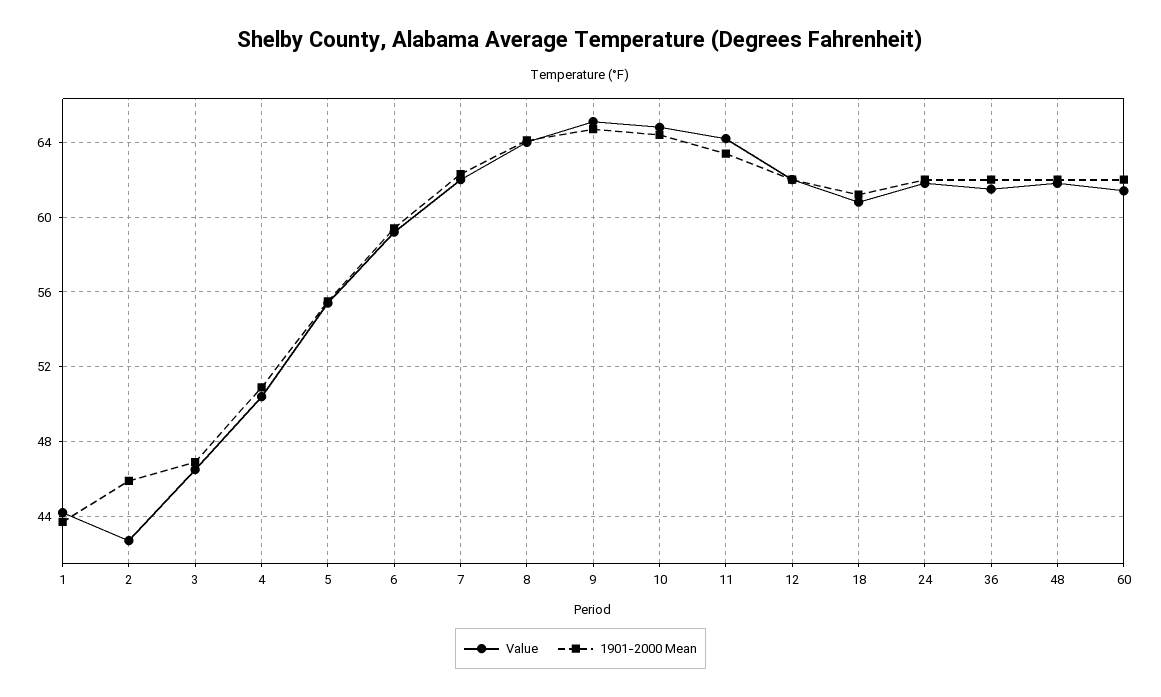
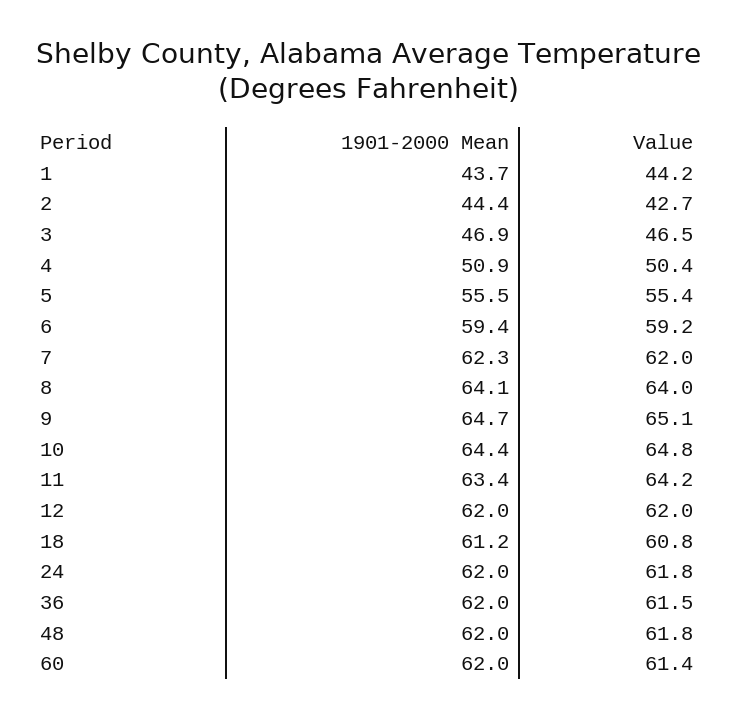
1901-2000 Mean, 2: 46 -> 44.4

